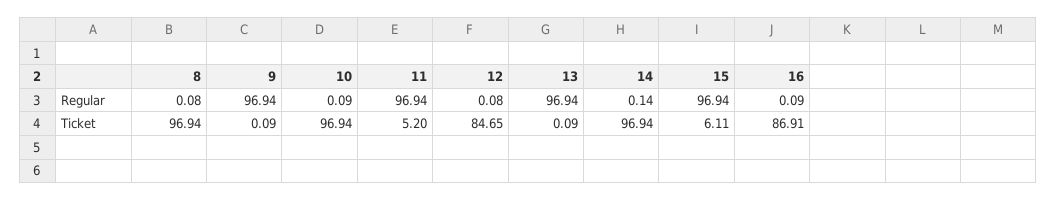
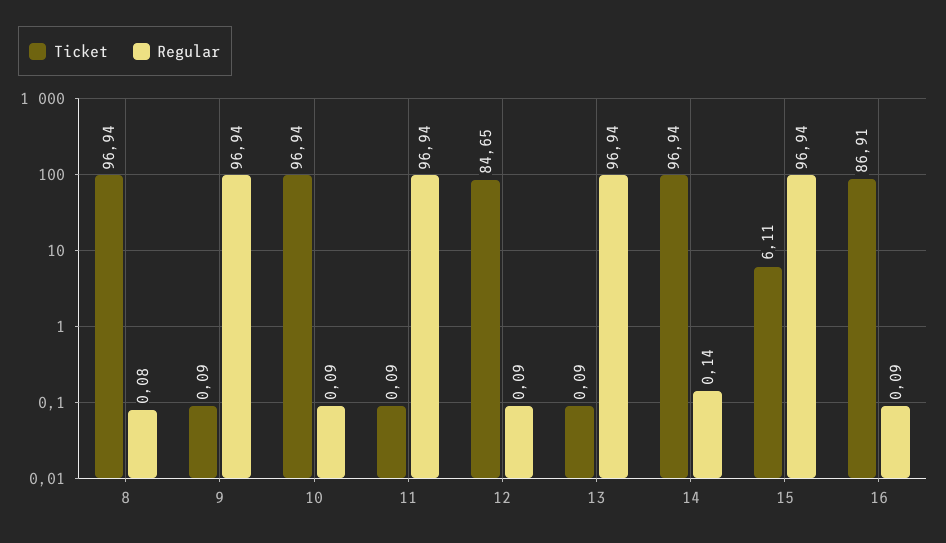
Regular, 12: 0.08 -> 0.09
Ticket, 11: 5.2 -> 0.09

